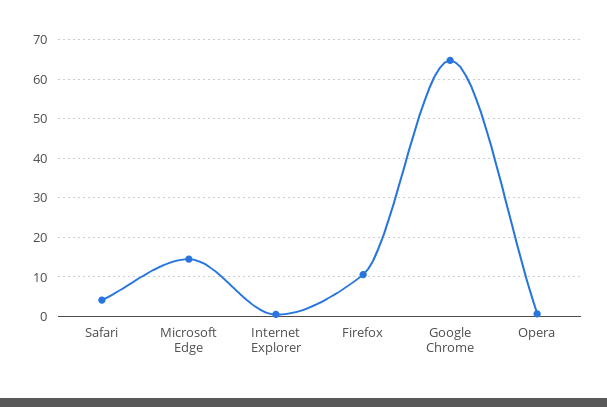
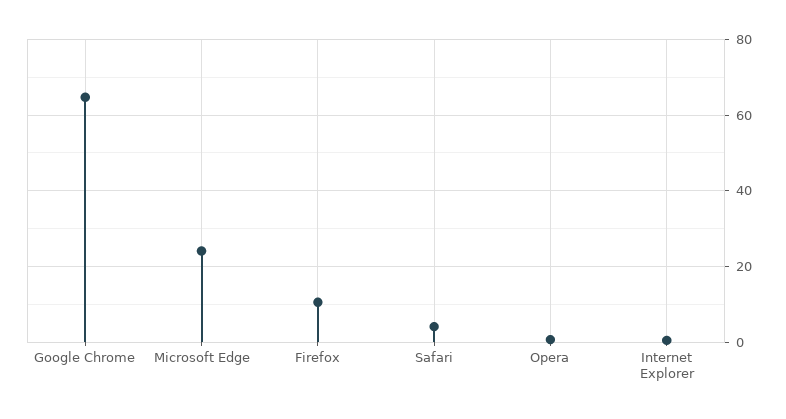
Microsoft Edge: 14 -> 24

